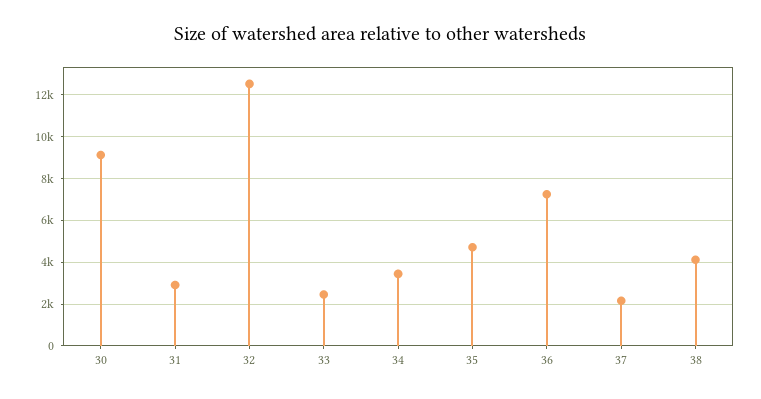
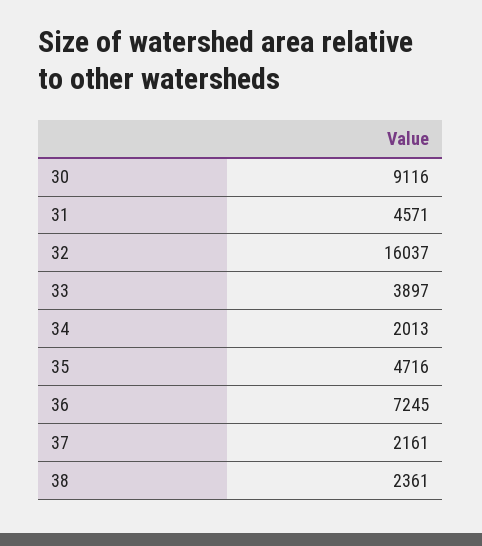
31: 3000 -> 4571
32: 12500 -> 16037
33: 2500 -> 3897
34: 3500 -> 2013
38: 4000 -> 2361

